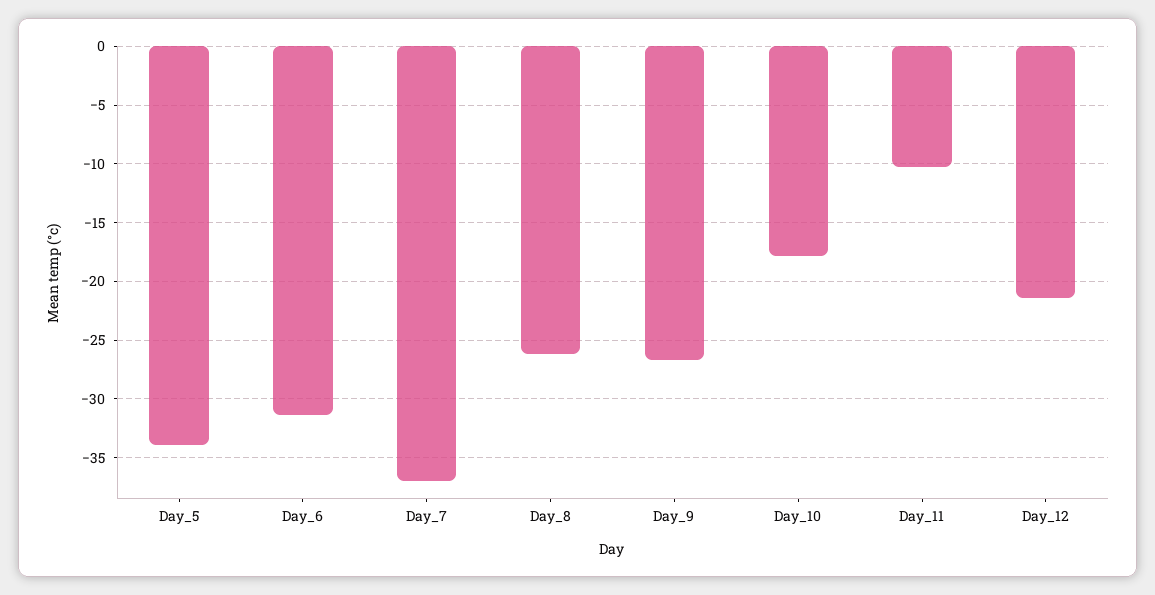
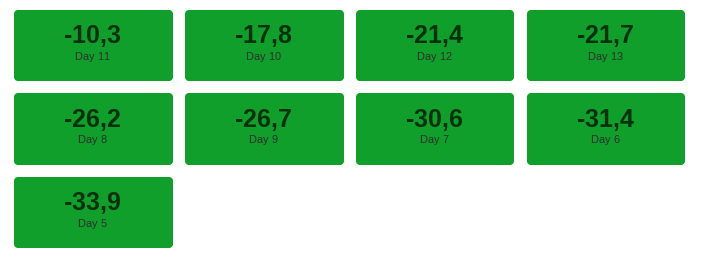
Day_7: -37 -> -30.6
Day 13: none -> -21.7

